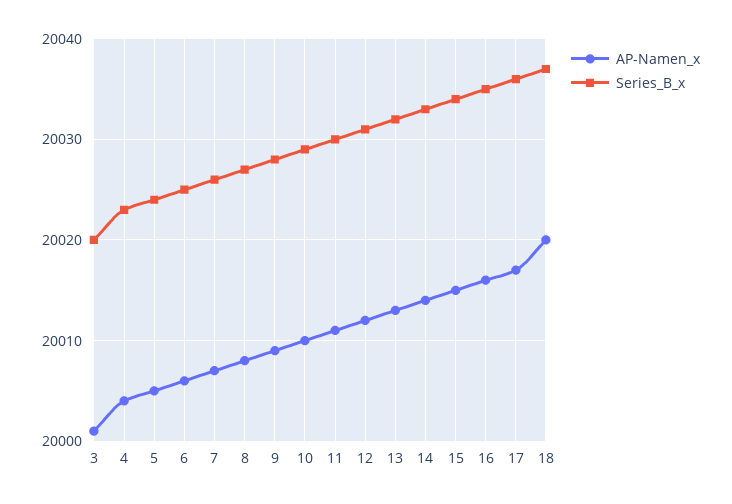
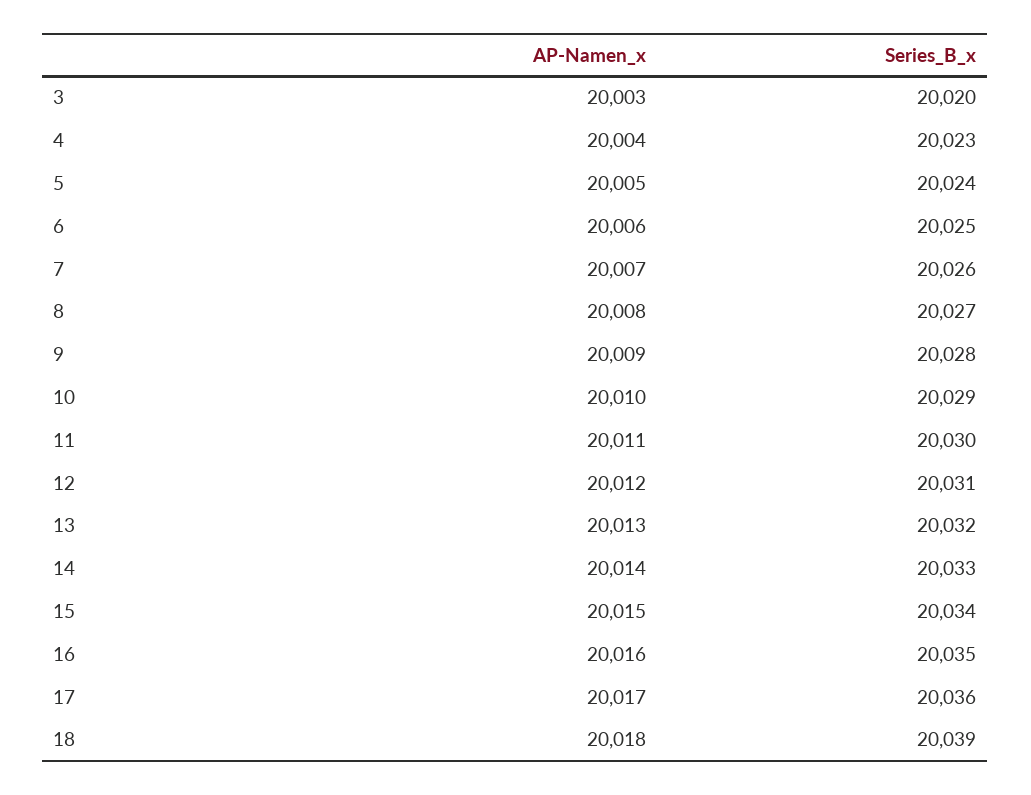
AP-Namen_x, 3: 20001 -> 20003
AP-Namen_x, 18: 20020 -> 20018
Series_B_x, 18: 20037 -> 20039

